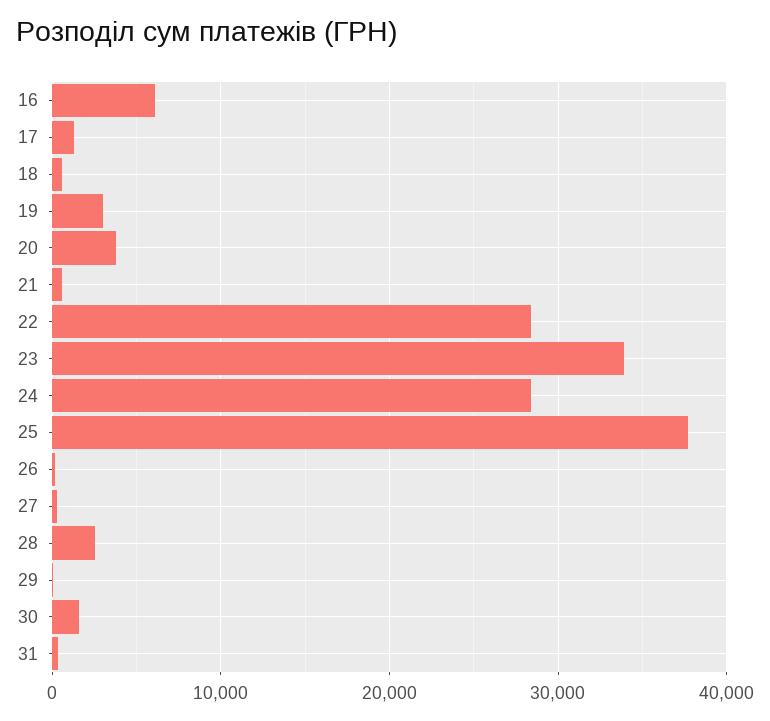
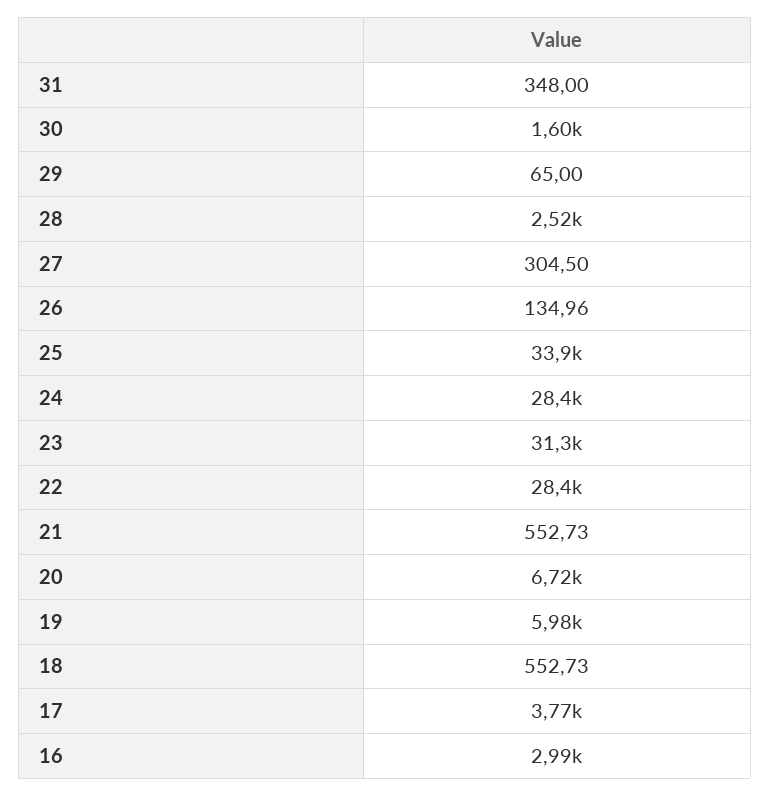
16: 6000 -> 2990
17: 1000 -> 3770
19: 3000 -> 5980
20: 4000 -> 6720
23: 34000 -> 31300
25: 38000 -> 33900

